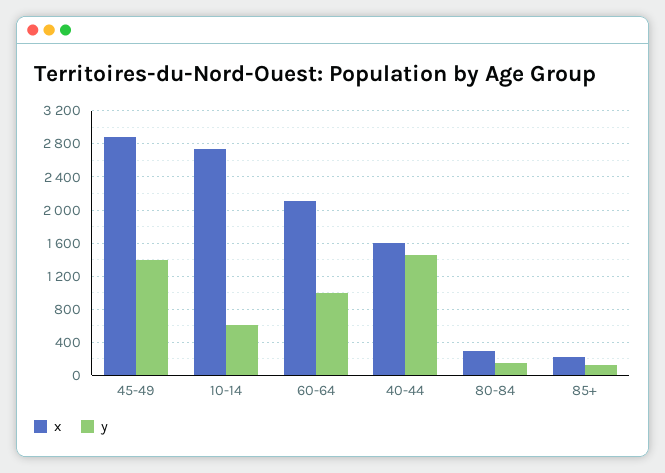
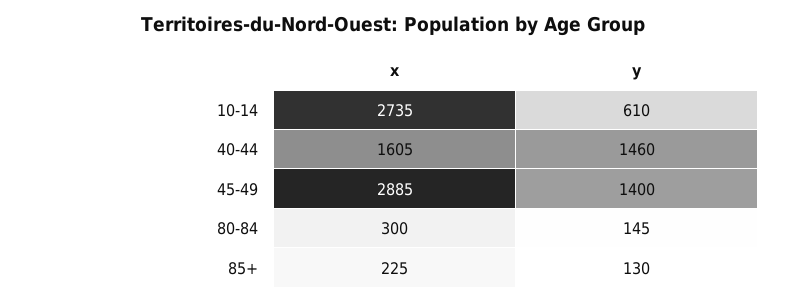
x, 60-64: 2100 -> none
y, 60-64: 1000 -> none

